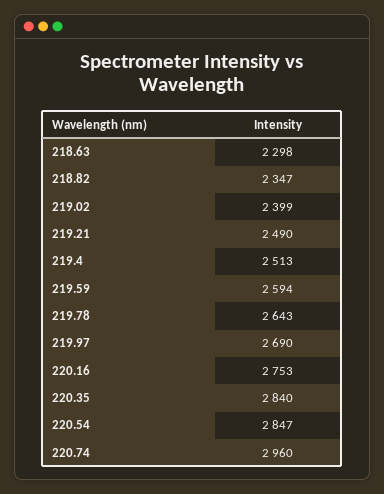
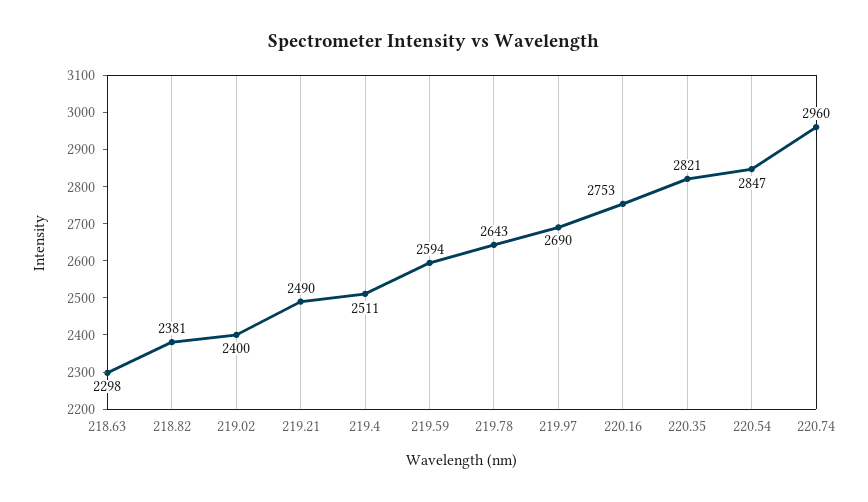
218.82: 2347 -> 2381
219.02: 2399 -> 2400
219.4: 2513 -> 2511
220.35: 2840 -> 2821

